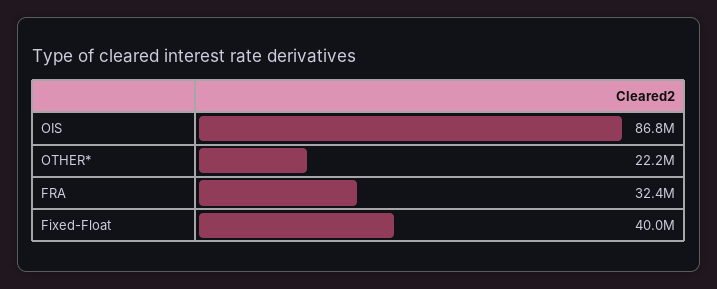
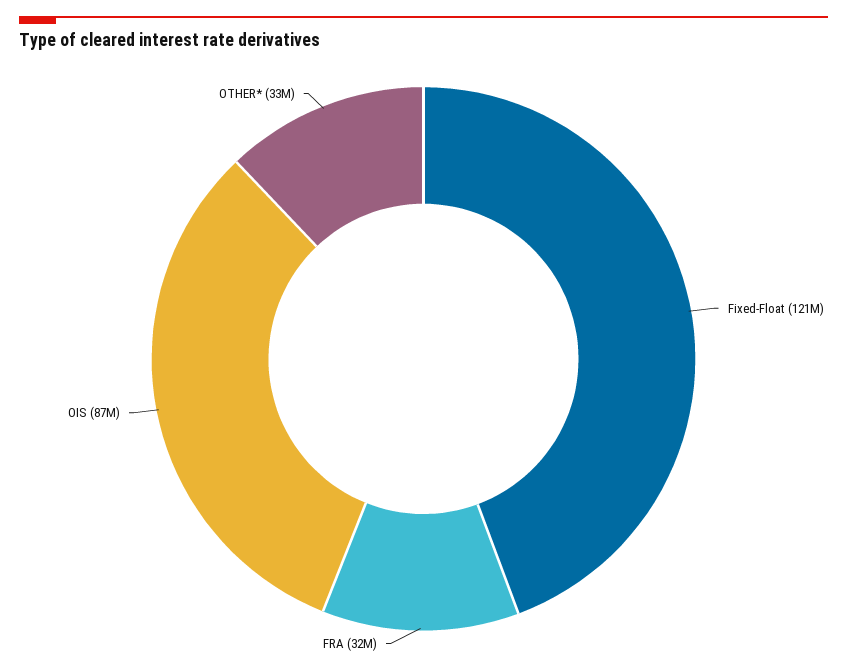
OTHER*: 22200000 -> 33000000
Fixed-Float: 40000000 -> 121000000

